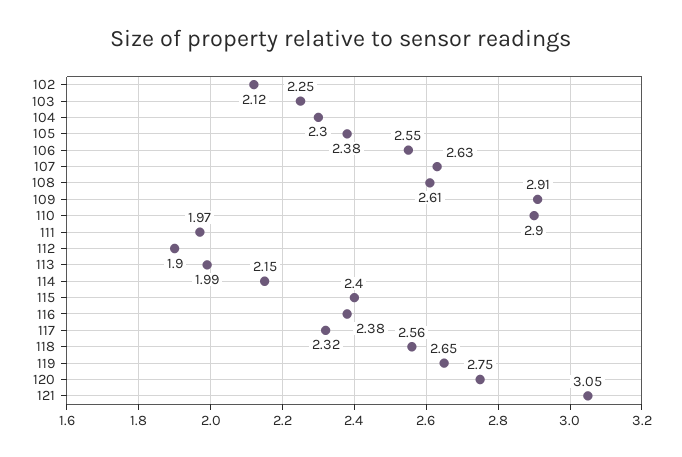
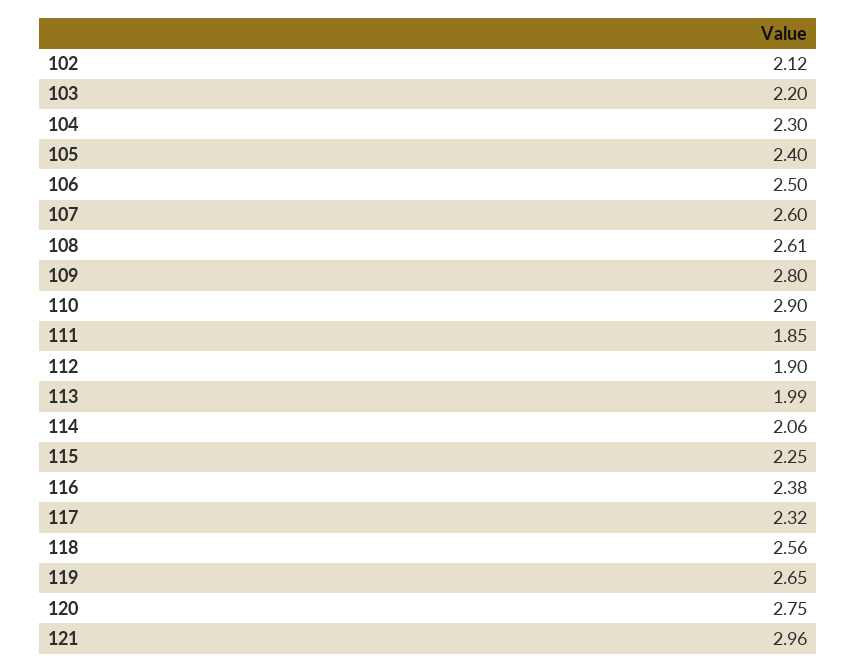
103: 2.25 -> 2.2
105: 2.38 -> 2.4
106: 2.55 -> 2.5
107: 2.63 -> 2.6
109: 2.91 -> 2.8
111: 1.97 -> 1.85
114: 2.15 -> 2.06
115: 2.4 -> 2.25
121: 3.05 -> 2.96

